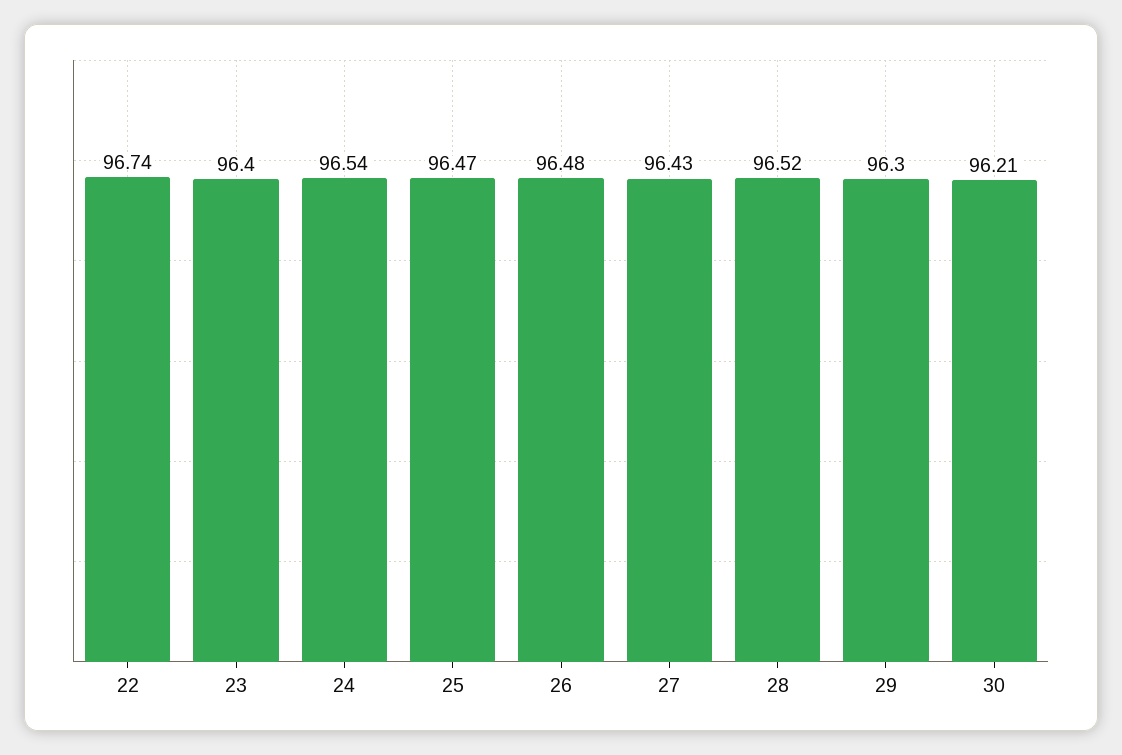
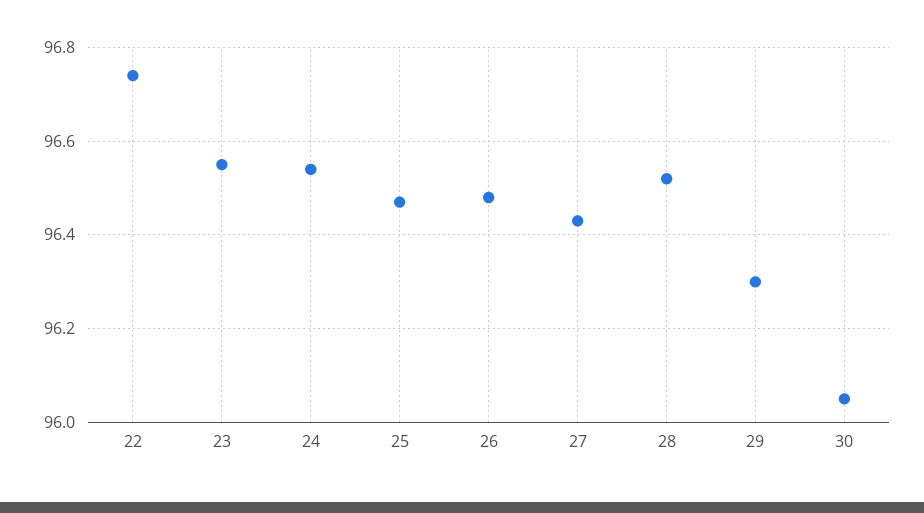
23: 96.4 -> 96.55
30: 96.21 -> 96.05

